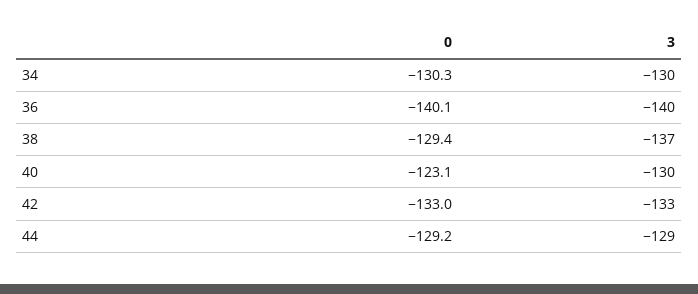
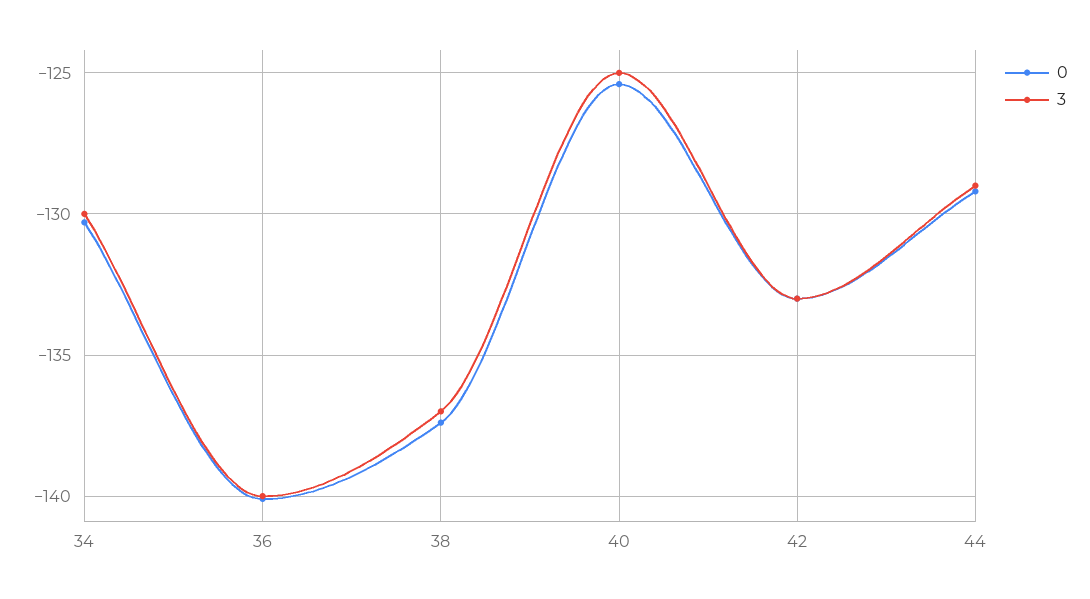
0, 38: -129.4 -> -137.5
0, 40: -123.1 -> -125.5
3, 40: -130 -> -125

